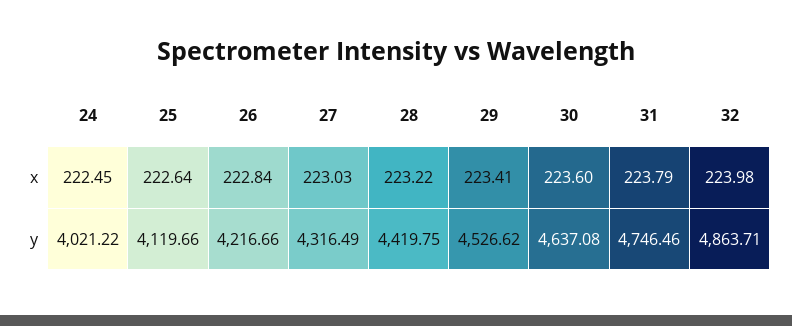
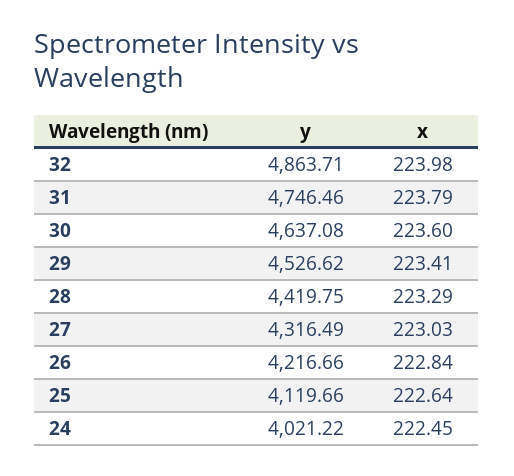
28, x: 223.22 -> 223.29

